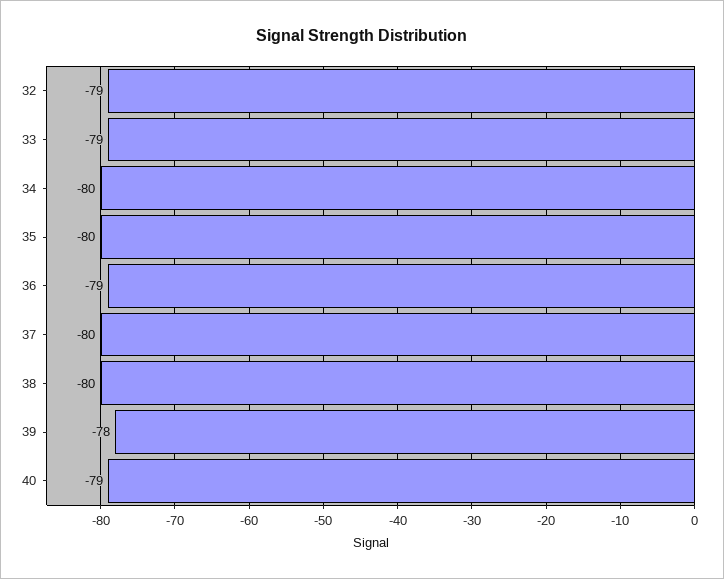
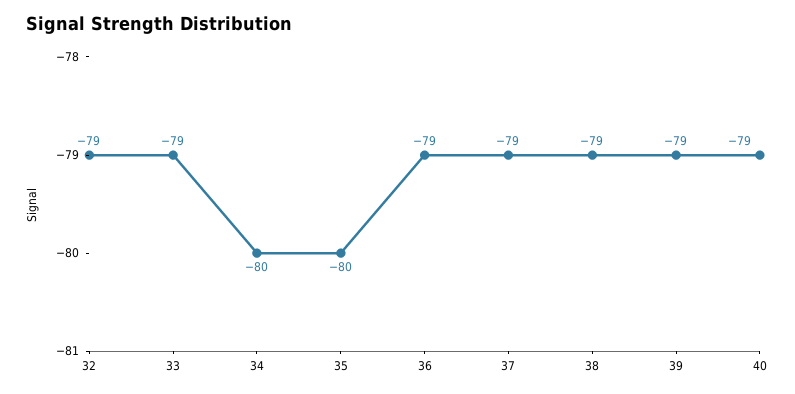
37: -80 -> -79
38: -80 -> -79
39: -78 -> -79

